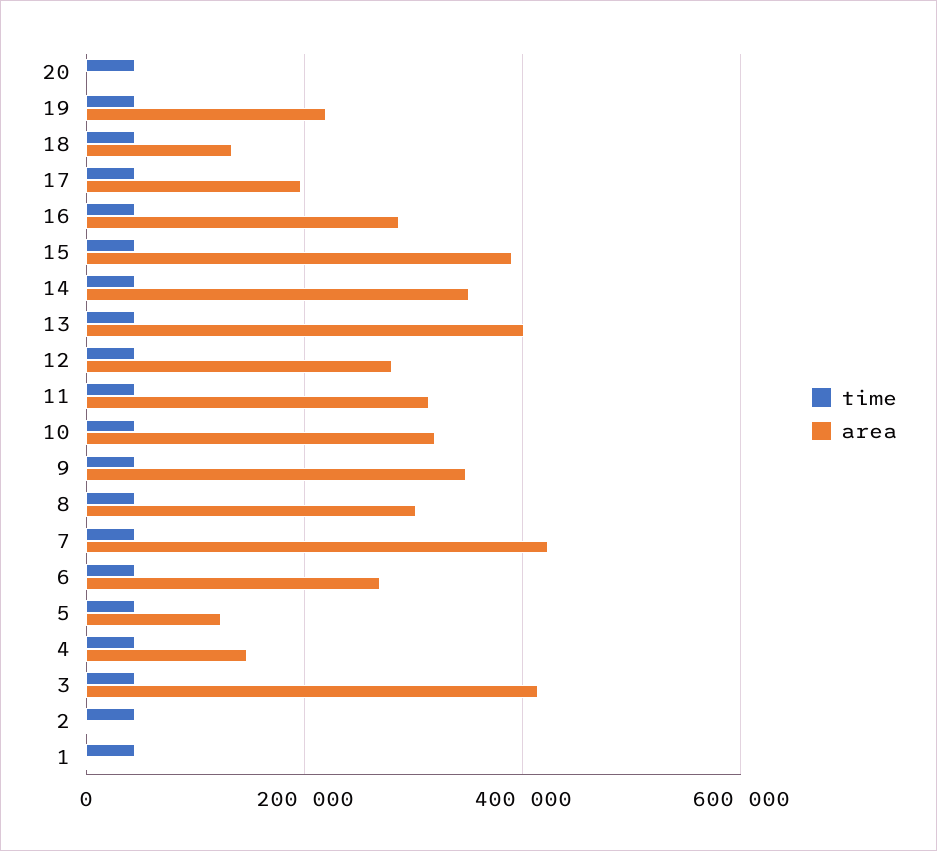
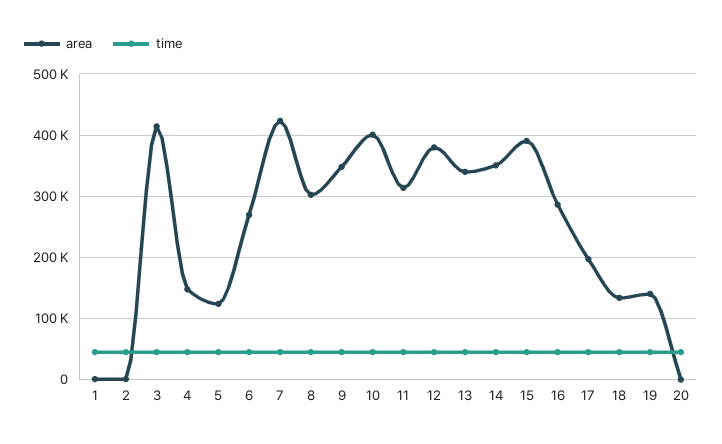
area, 19: 220000 -> 140000
area, 13: 400000 -> 340000
area, 12: 280000 -> 380000
area, 10: 320000 -> 400000

